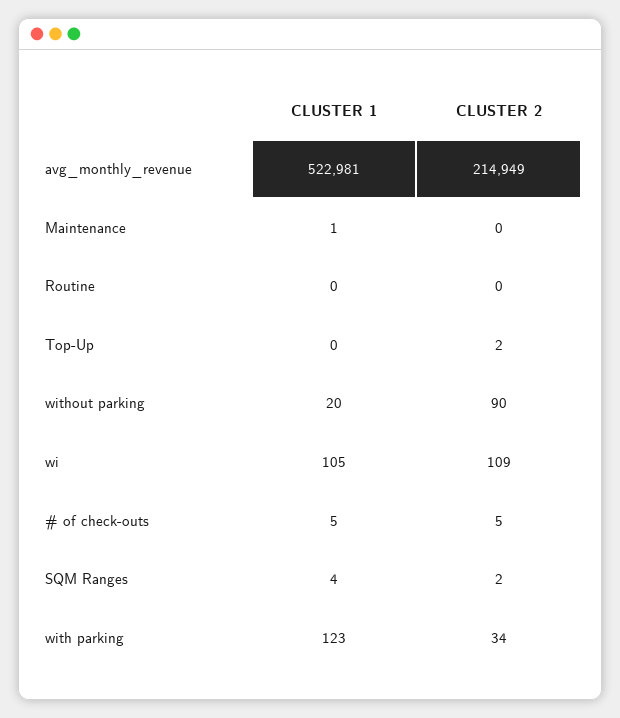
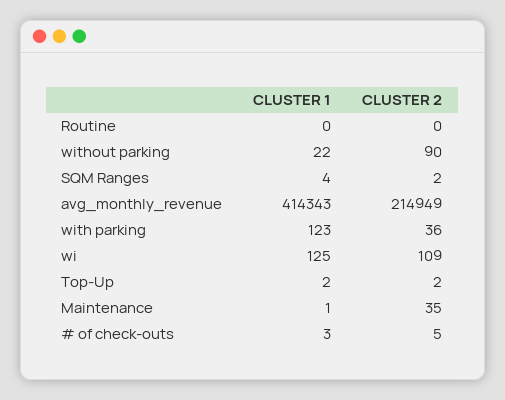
CLUSTER 1, avg_monthly_revenue: 522981 -> 414343
CLUSTER 2, Maintenance: 0 -> 35
CLUSTER 1, Top-Up: 0 -> 2
CLUSTER 1, without parking: 20 -> 22
CLUSTER 1, wi: 105 -> 125
CLUSTER 1, # of check-outs: 5 -> 3
CLUSTER 2, with parking: 34 -> 36

